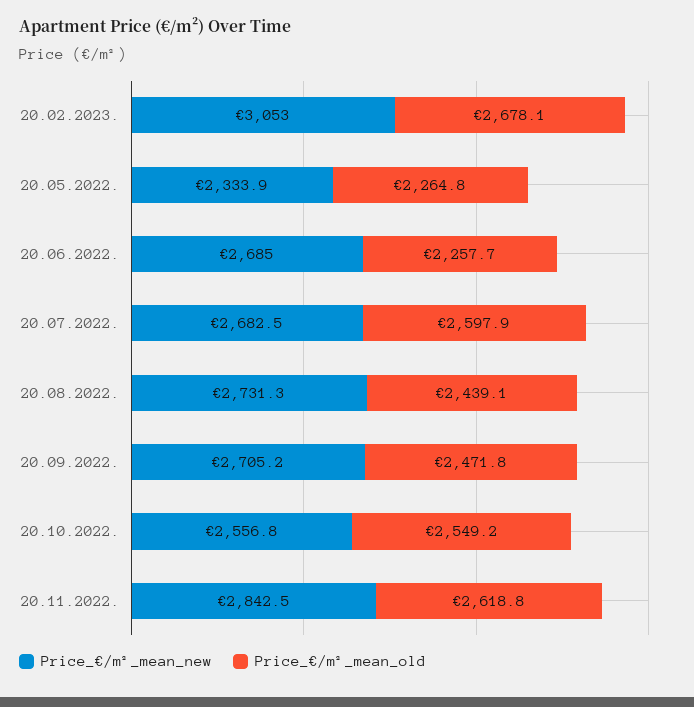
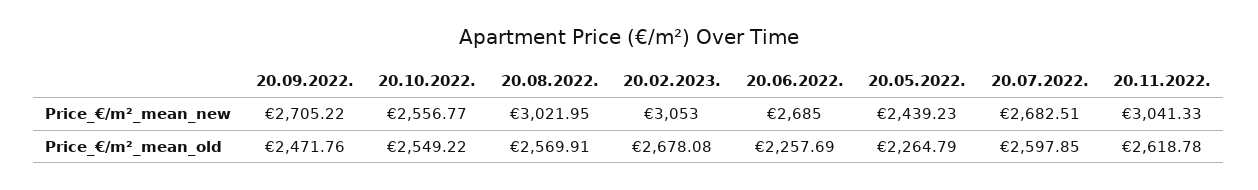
Price_€/m²_mean_new, 20.05.2022.: 2333.9 -> 2439.23
Price_€/m²_mean_new, 20.08.2022.: 2731.3 -> 3021.95
Price_€/m²_mean_old, 20.08.2022.: 2439.1 -> 2569.91
Price_€/m²_mean_new, 20.11.2022.: 2842.5 -> 3041.33

